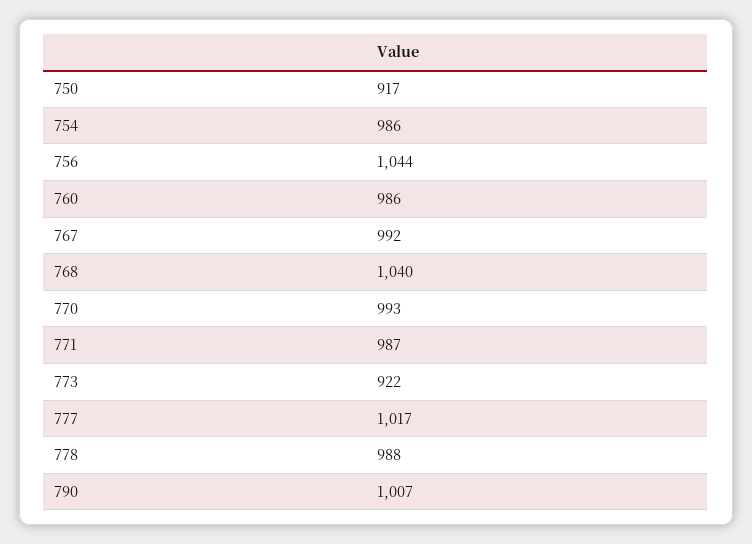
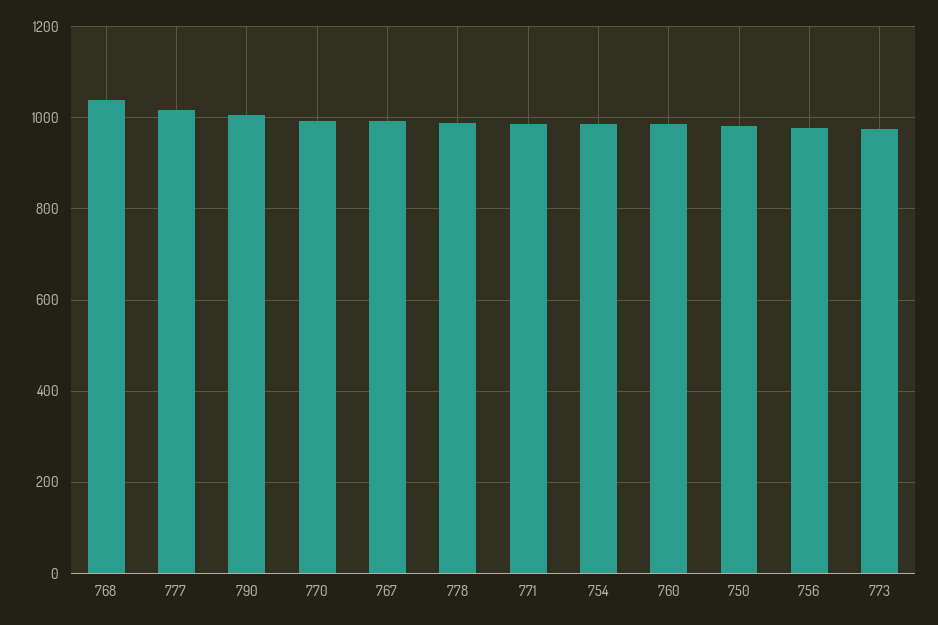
750: 917 -> 980
756: 1044 -> 980
773: 922 -> 980

